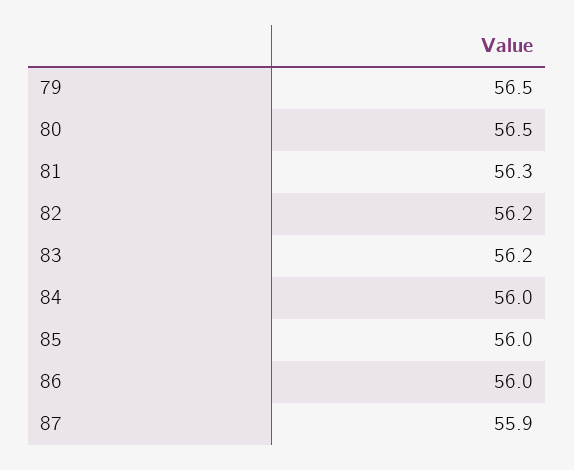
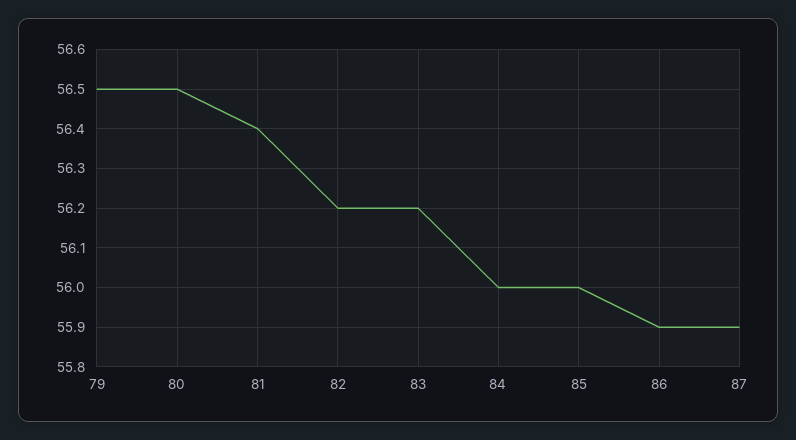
81: 56.3 -> 56.4
86: 56 -> 55.9

